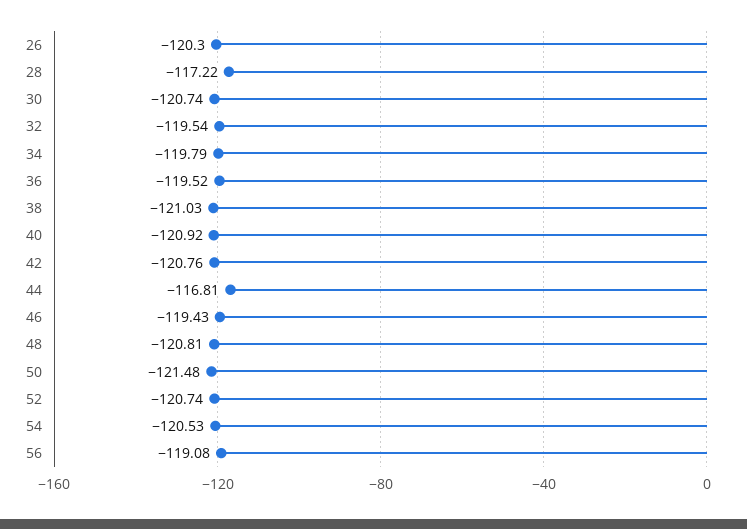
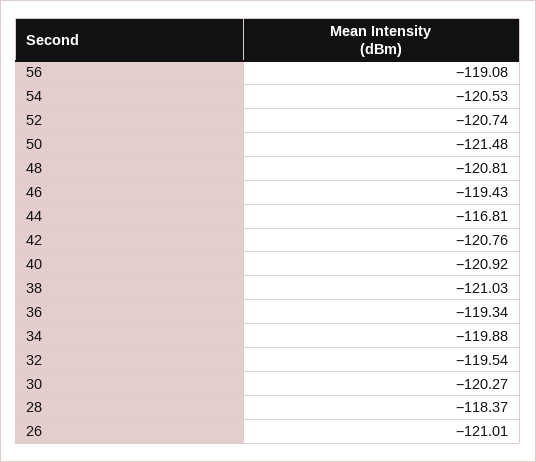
26: -120.3 -> -121.01
28: -117.22 -> -118.37
30: -120.74 -> -120.27
34: -119.79 -> -119.88
36: -119.52 -> -119.34

